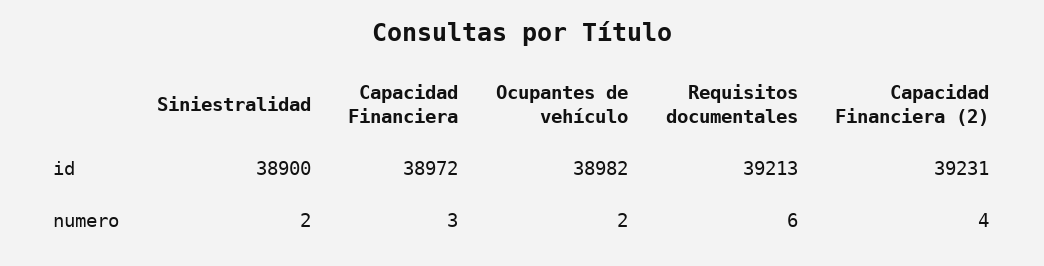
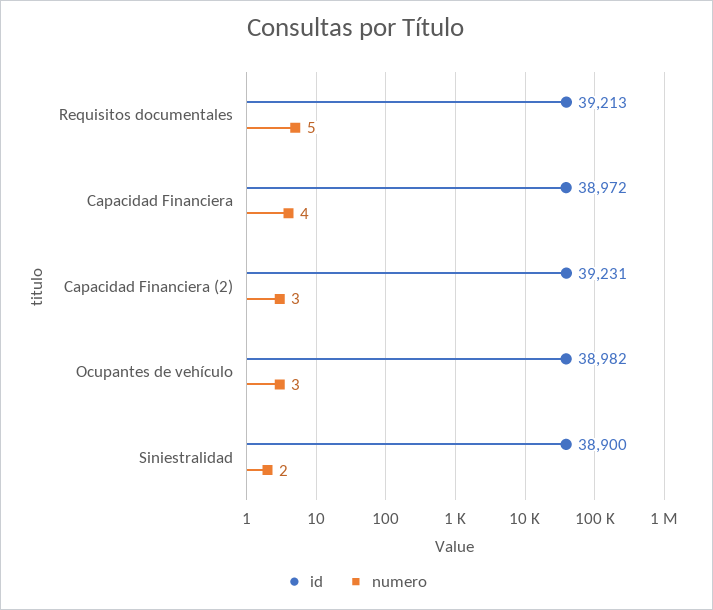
numero, Capacidad Financiera: 3 -> 4
numero, Ocupantes de vehículo: 2 -> 3
numero, Requisitos documentales: 6 -> 5
numero, Capacidad Financiera (2): 4 -> 3

